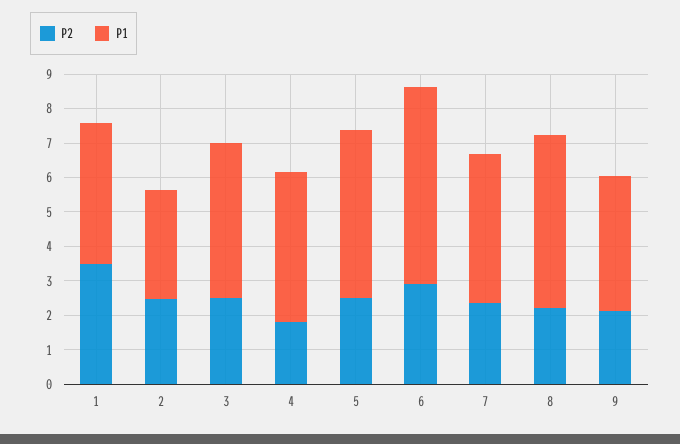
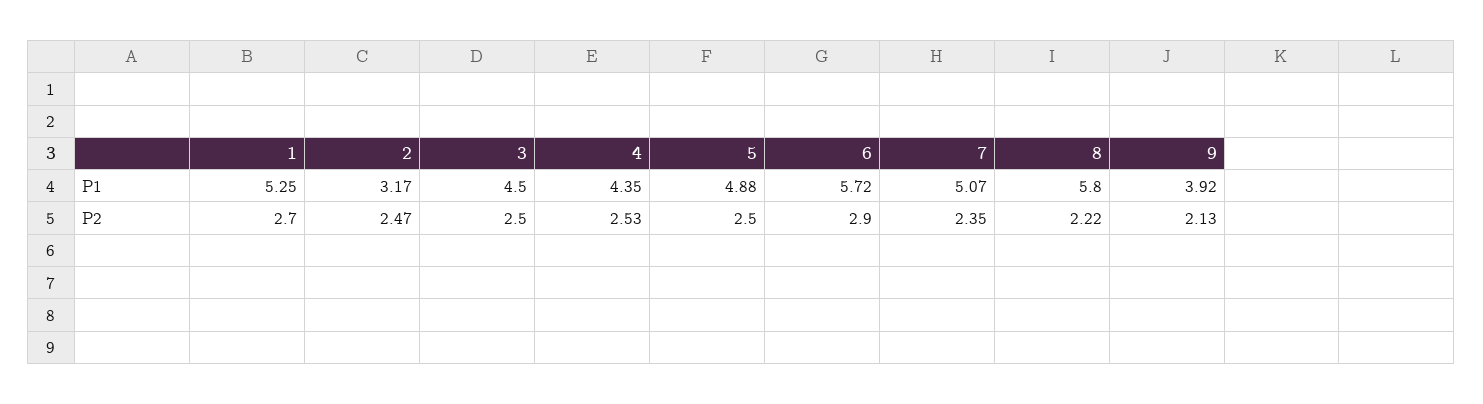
P2, 1: 3.5 -> 2.7
P1, 1: 4 -> 5.25
P2, 4: 1.75 -> 2.53
P1, 7: 4.25 -> 5.07
P1, 8: 5 -> 5.8

